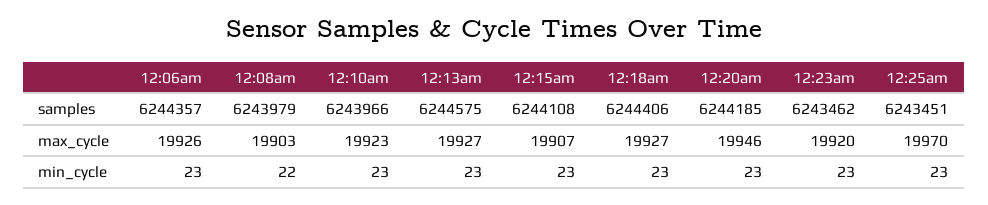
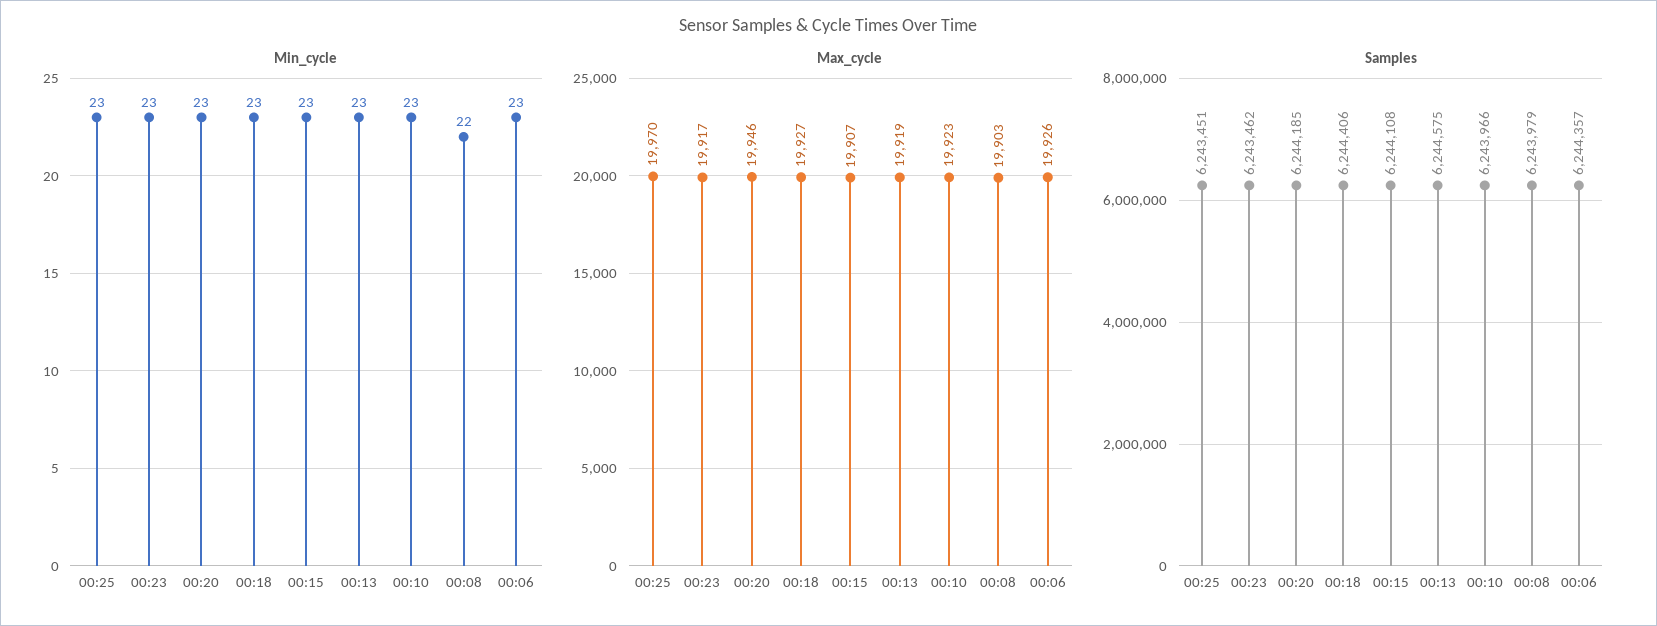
max_cycle, 12:13am: 19927 -> 19919
max_cycle, 12:23am: 19920 -> 19917

